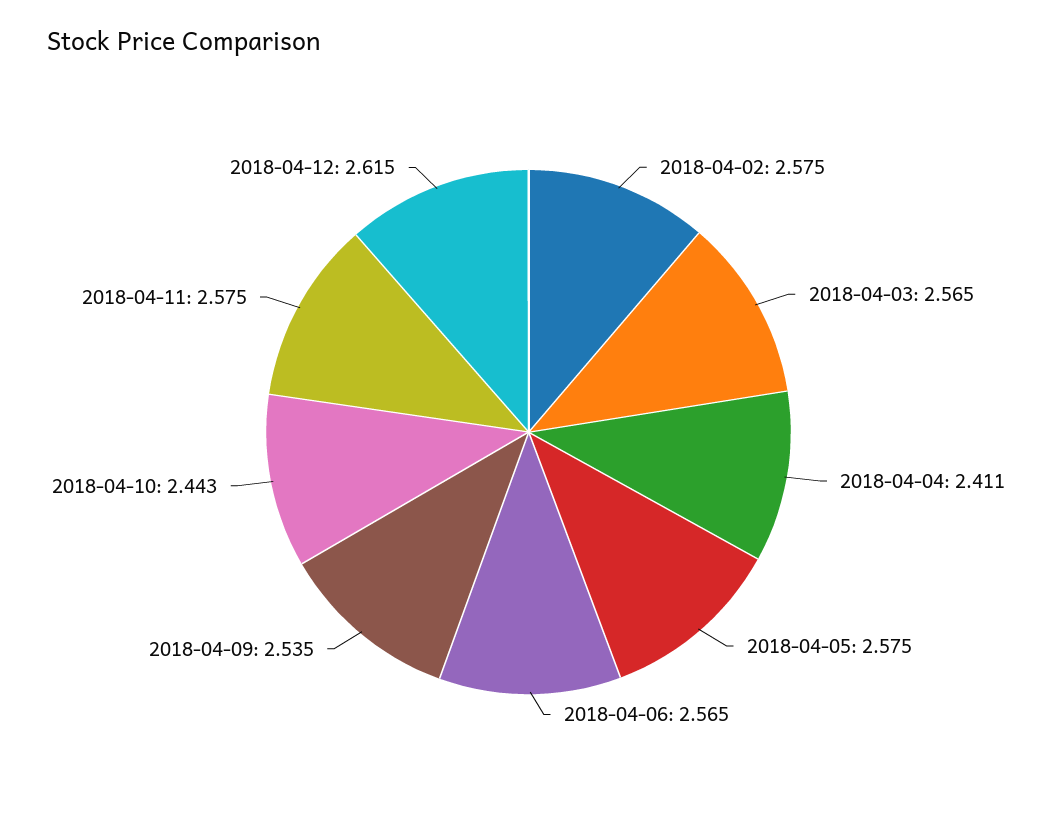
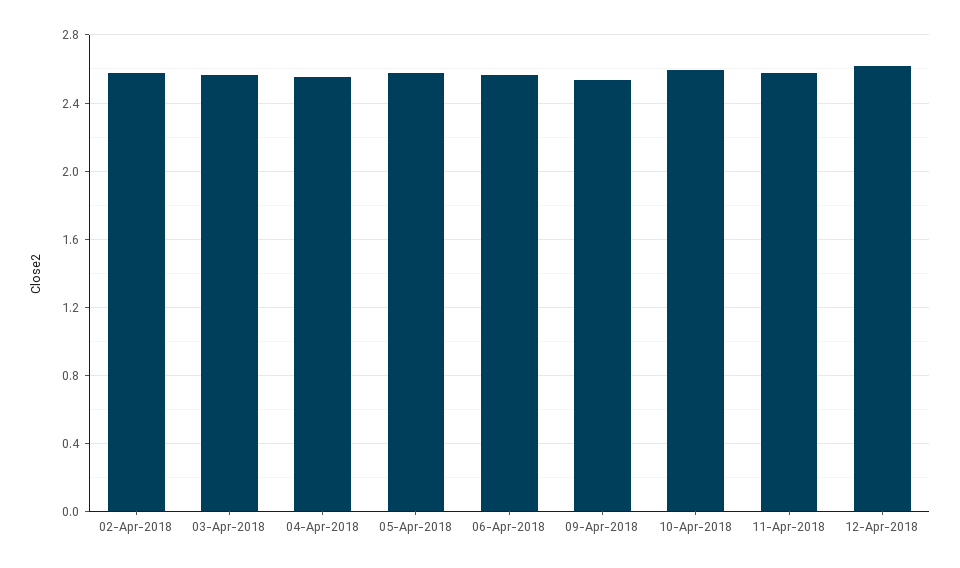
2018-04-04: 2.411 -> 2.55
2018-04-10: 2.443 -> 2.6

